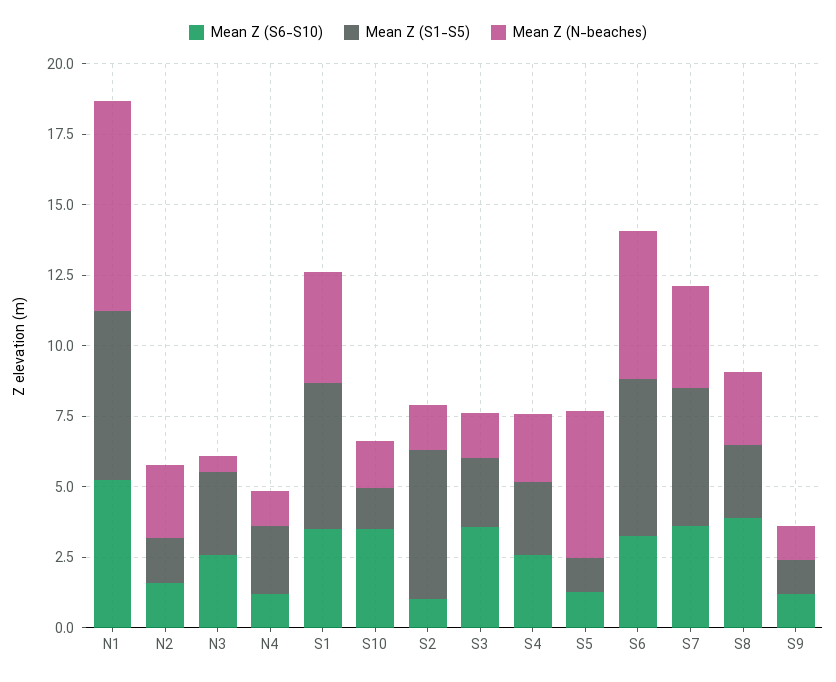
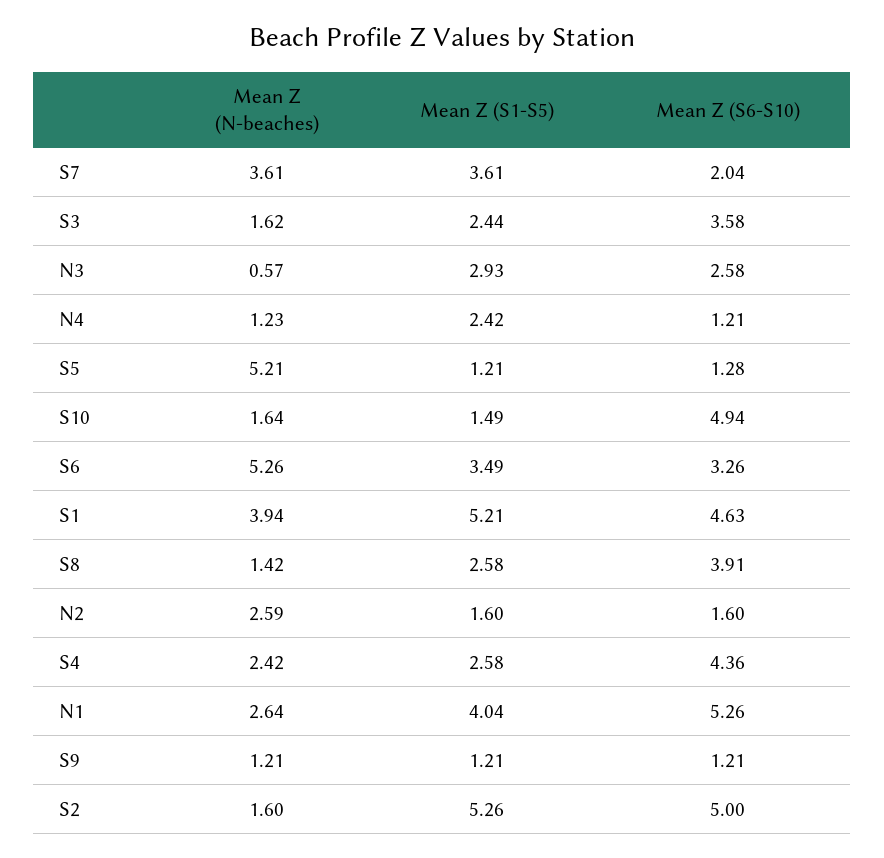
Mean Z (S1-S5), N1: 6 -> 4.04
Mean Z (N-beaches), N1: 7.5 -> 2.64
Mean Z (S6-S10), S1: 3.5 -> 4.63
Mean Z (S6-S10), S10: 3.5 -> 4.94
Mean Z (S6-S10), S2: 1 -> 5
Mean Z (S6-S10), S4: 2.5 -> 4.36
Mean Z (S1-S5), S6: 5.5 -> 3.49
Mean Z (S6-S10), S7: 3.5 -> 2.04
Mean Z (S1-S5), S7: 5 -> 3.61
Mean Z (N-beaches), S8: 2.5 -> 1.42

